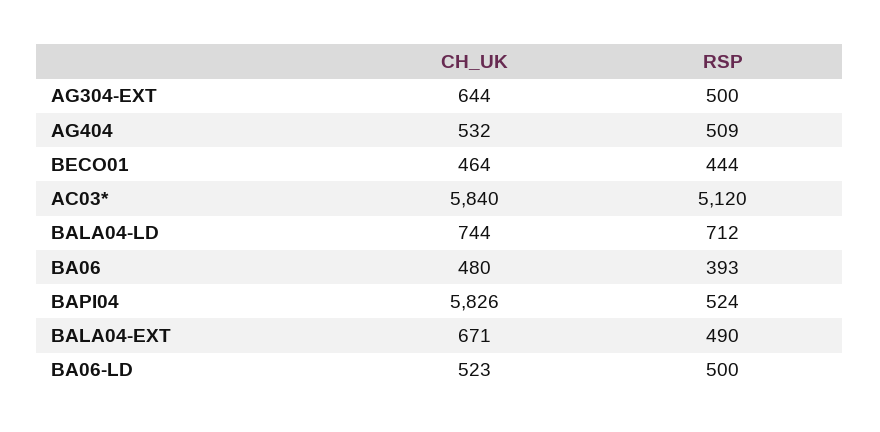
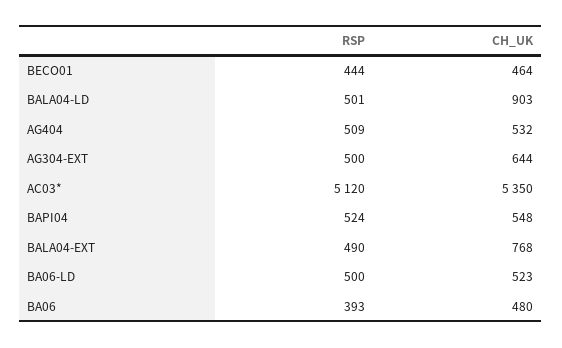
CH_UK, AC03*: 5840 -> 5350
CH_UK, BALA04-LD: 744 -> 903
RSP, BALA04-LD: 712 -> 501
CH_UK, BAPI04: 5826 -> 548
CH_UK, BALA04-EXT: 671 -> 768

